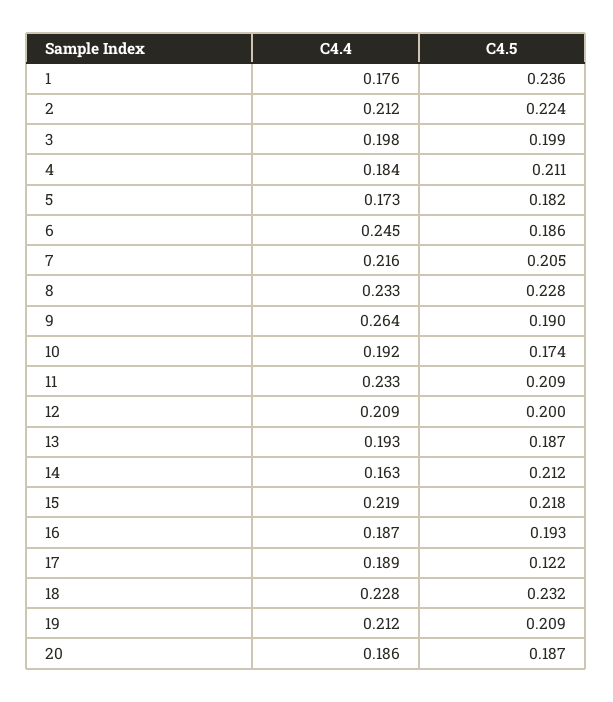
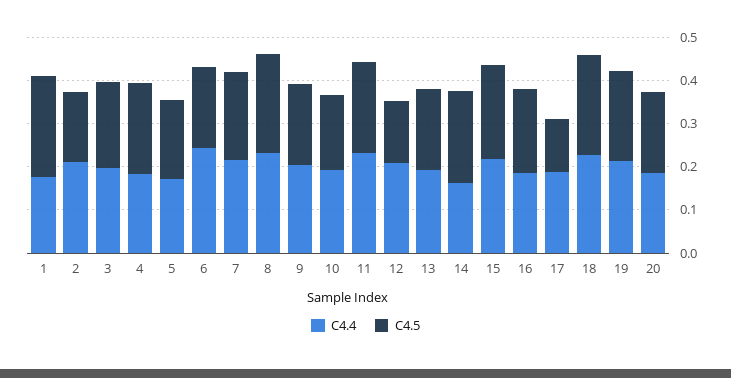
C4.5, 2: 0.224 -> 0.16
C4.4, 9: 0.264 -> 0.2
C4.5, 12: 0.2 -> 0.14

